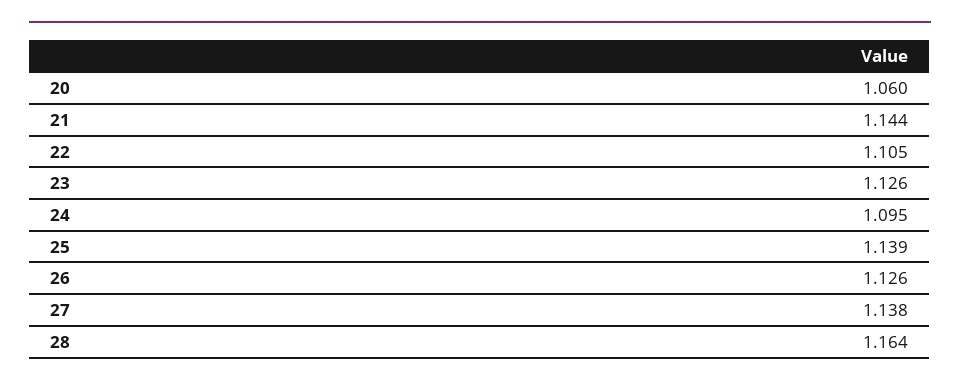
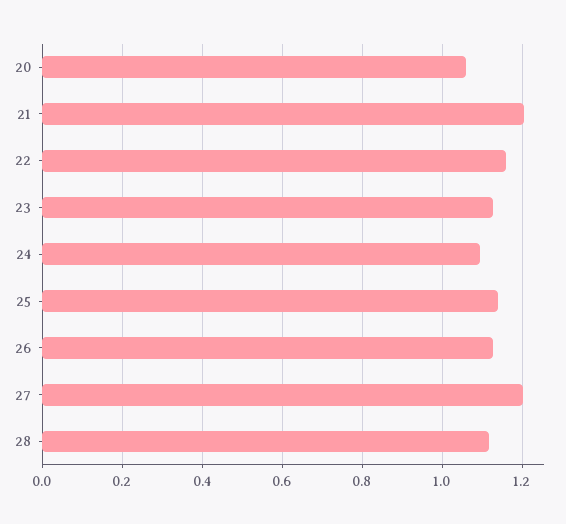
21: 1.144 -> 1.2
22: 1.105 -> 1.16
27: 1.138 -> 1.2
28: 1.164 -> 1.12

